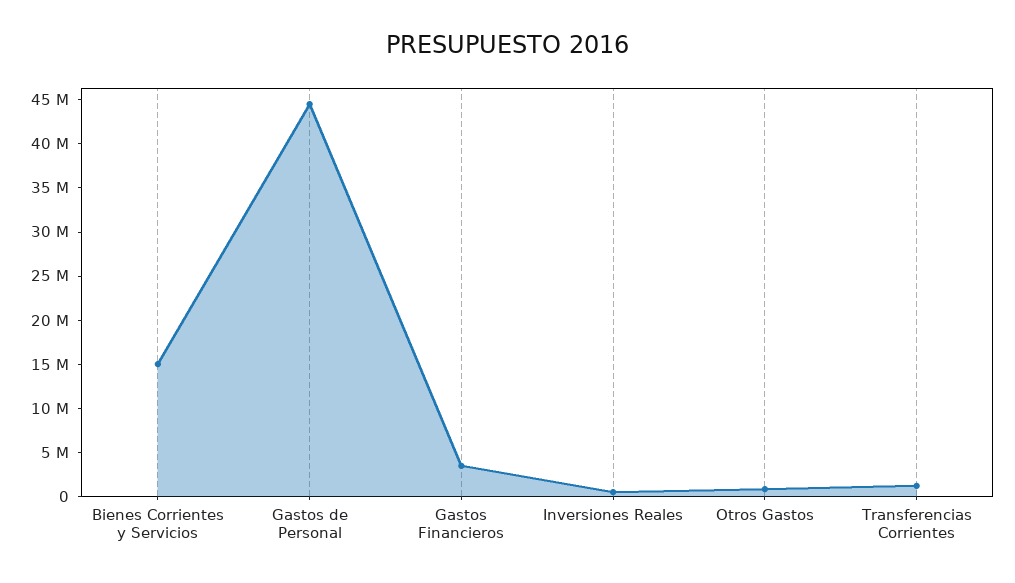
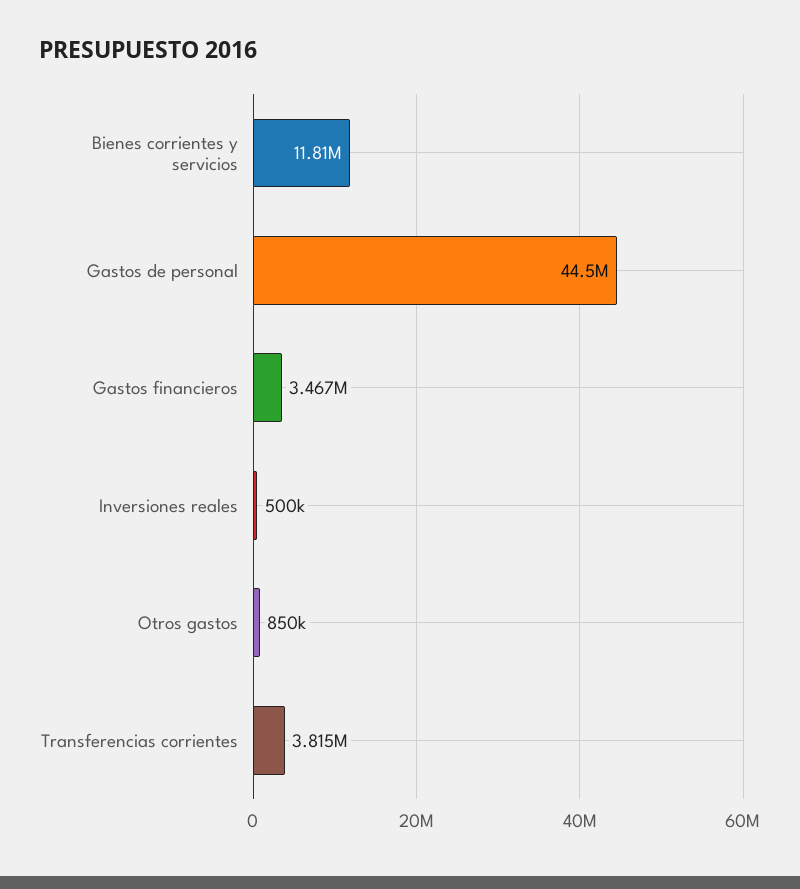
Bienes Corrientes y Servicios: 15000000 -> 11810000
Transferencias Corrientes: 1000000 -> 3815000

